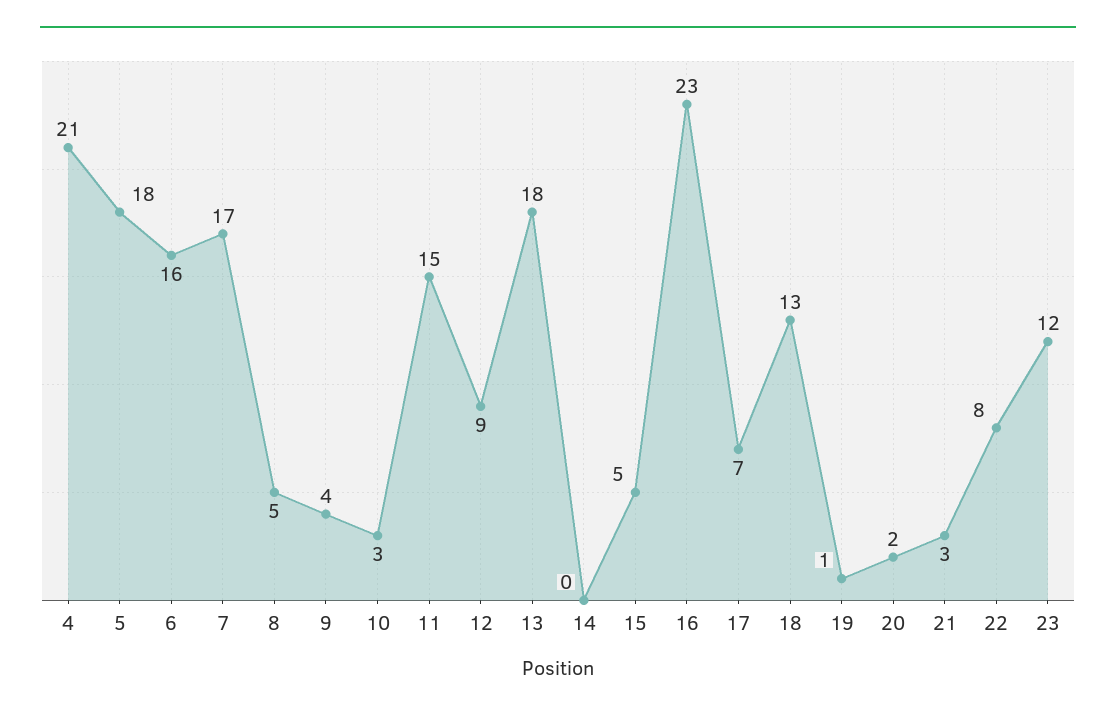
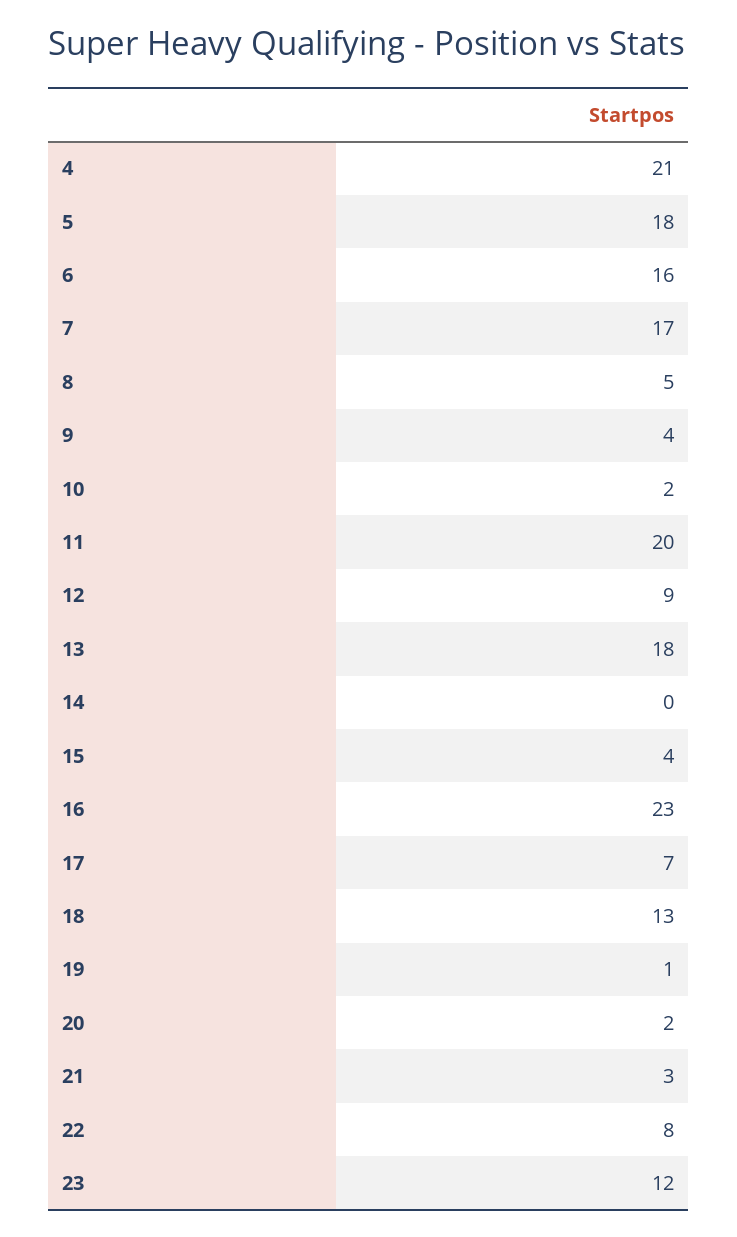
10: 3 -> 2
11: 15 -> 20
15: 5 -> 4

